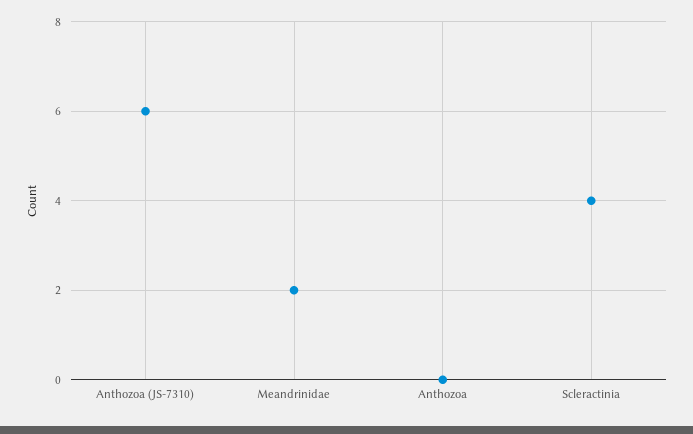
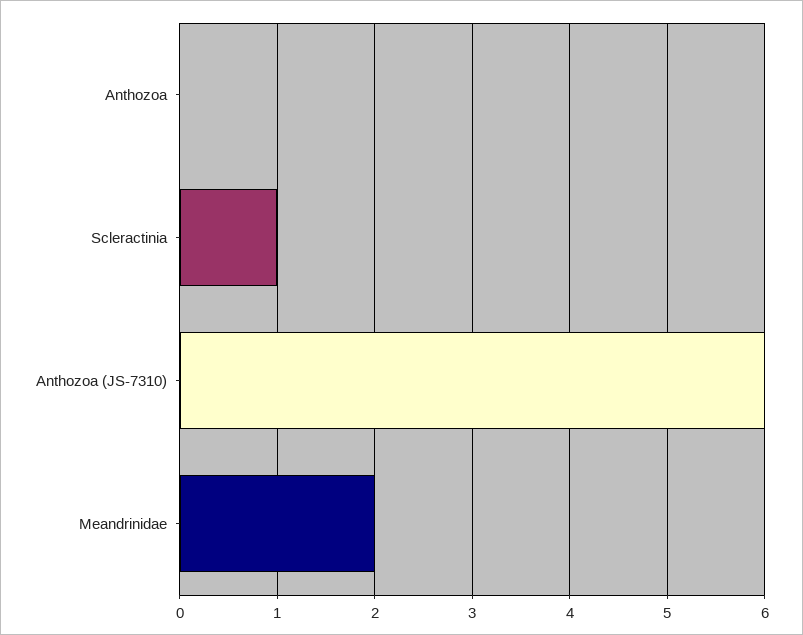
Scleractinia: 4 -> 1

